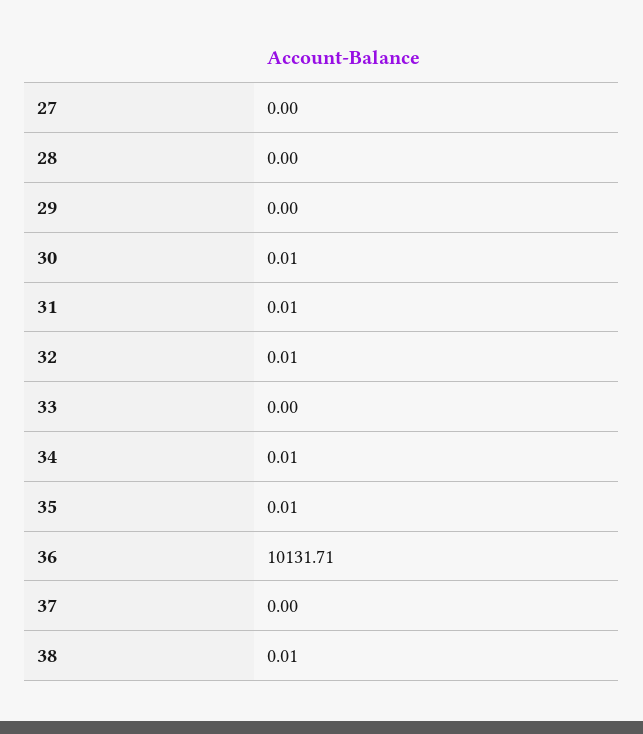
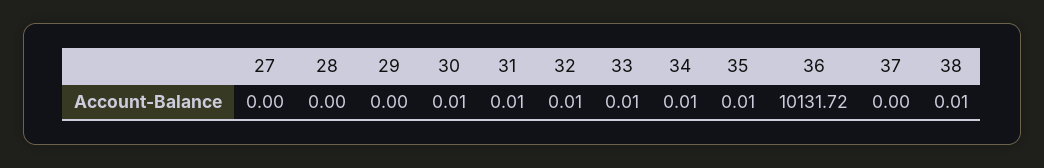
33: 0 -> 0.01
36: 10131.71 -> 10131.72

